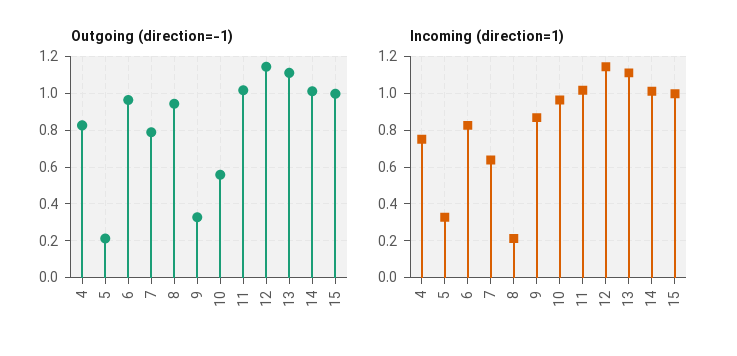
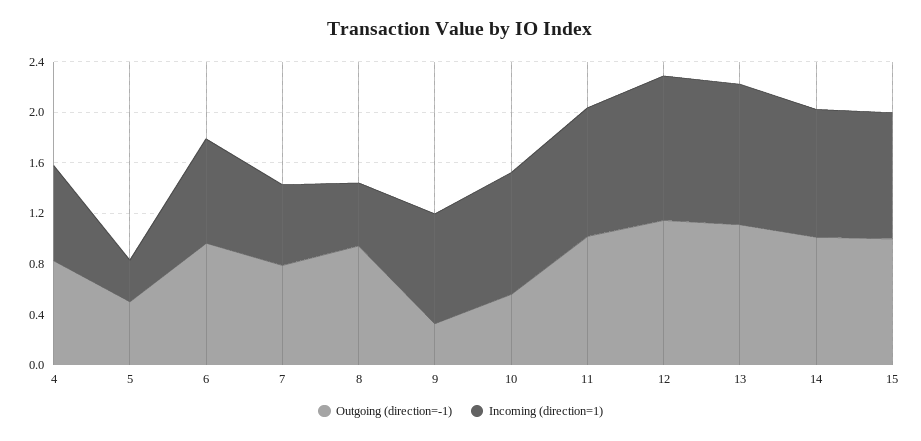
Outgoing (direction=-1), 5: 0.2 -> 0.5
Incoming (direction=1), 8: 0.2 -> 0.5

